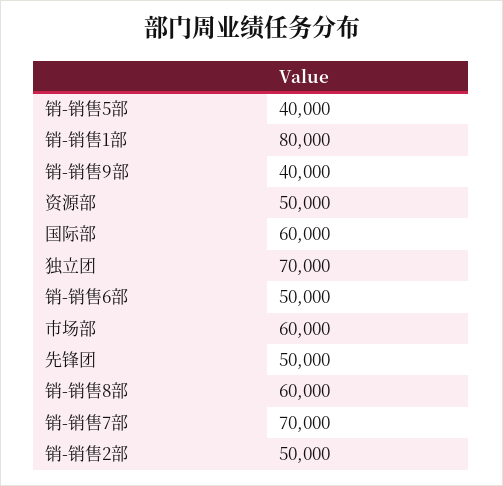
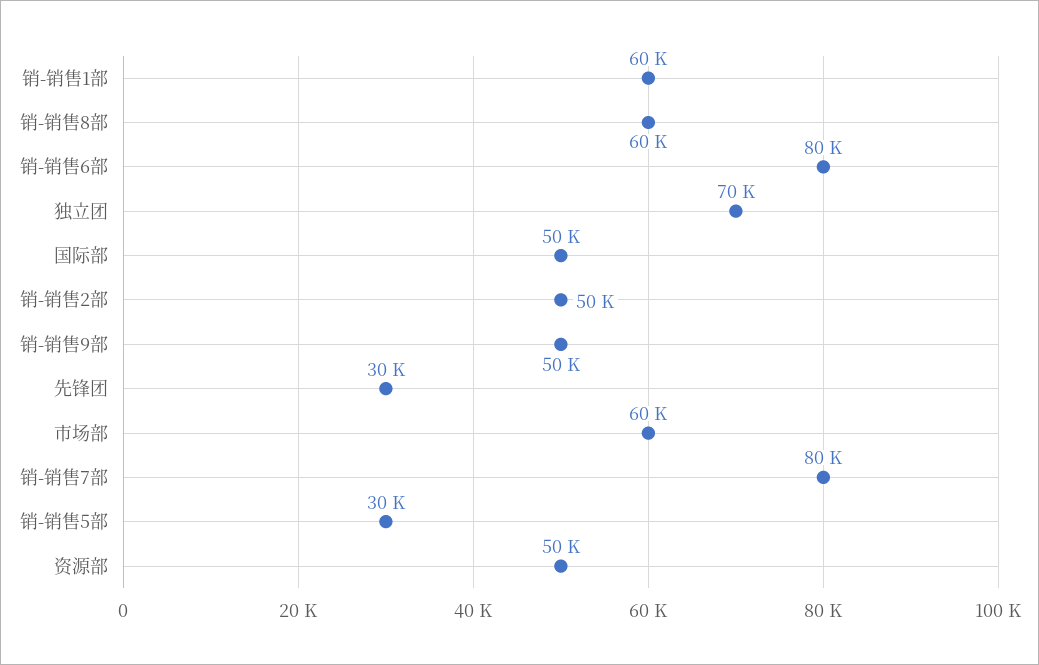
销-销售5部: 40000 -> 30000
销-销售1部: 80000 -> 60000
销-销售9部: 40000 -> 50000
国际部: 60000 -> 50000
销-销售6部: 50000 -> 80000
先锋团: 50000 -> 30000
销-销售7部: 70000 -> 80000

